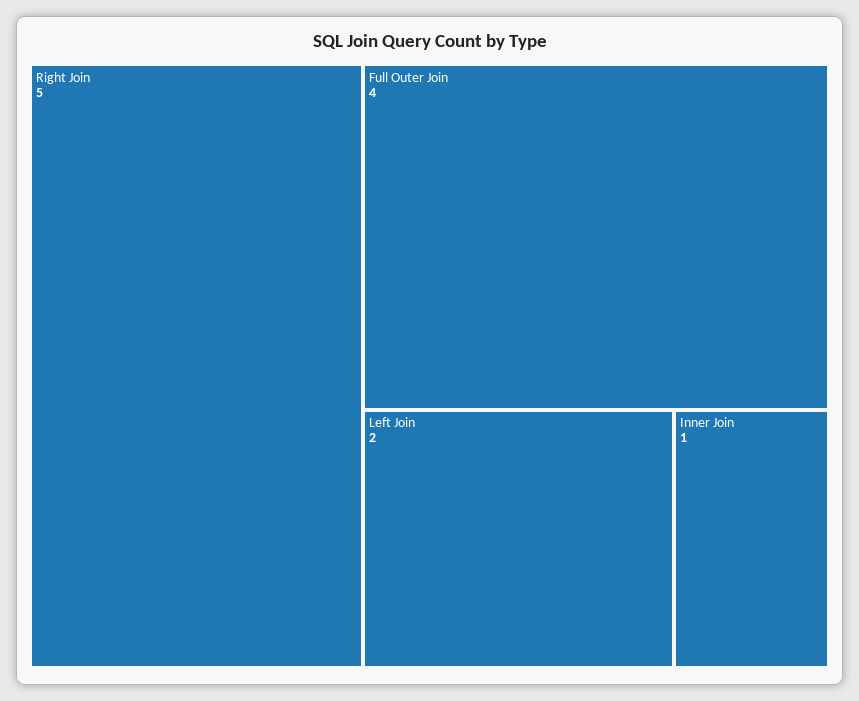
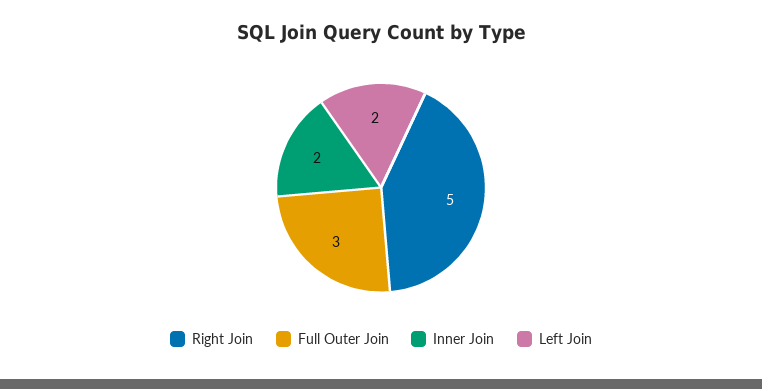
Full Outer Join: 4 -> 3
Inner Join: 1 -> 2

